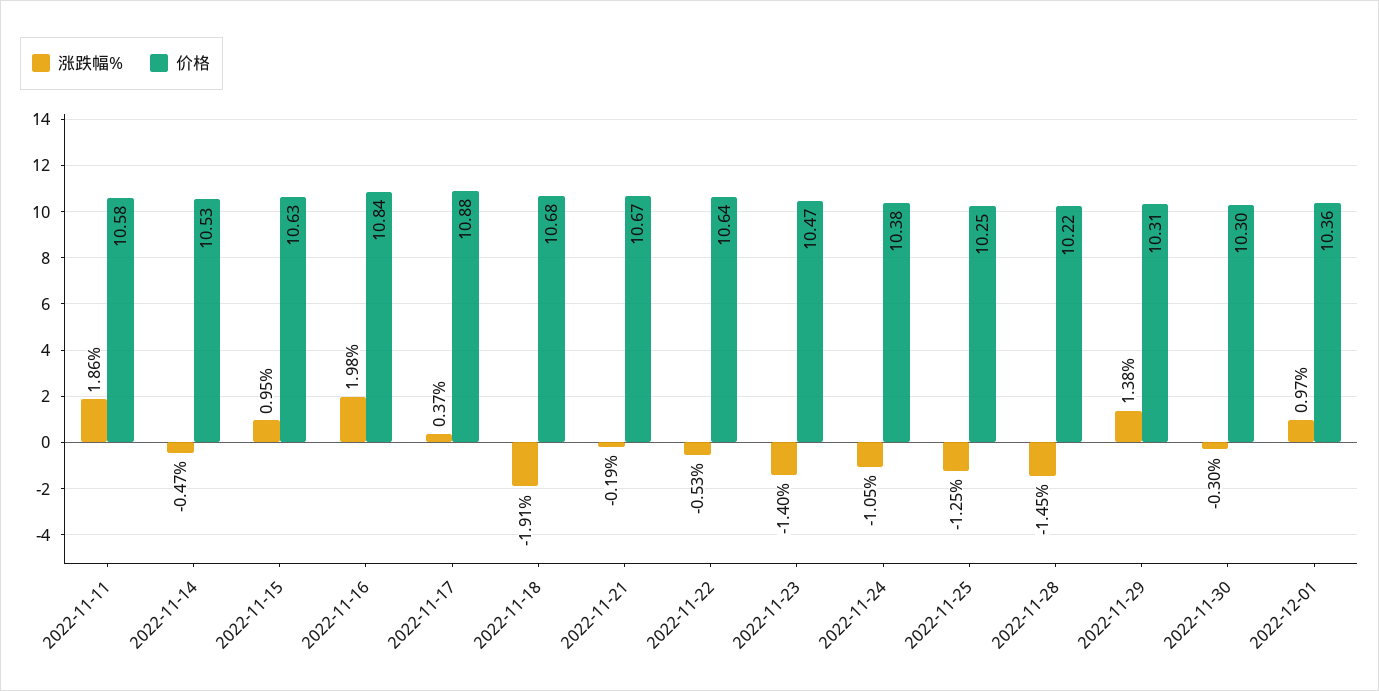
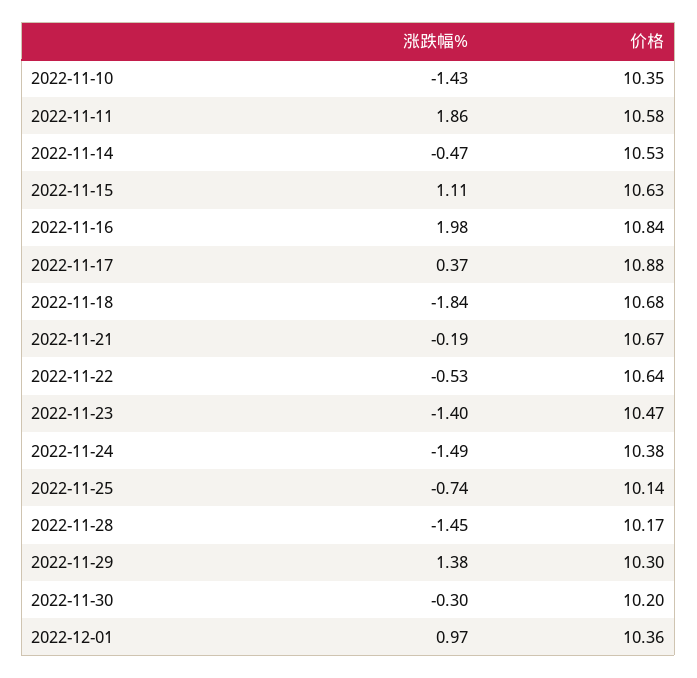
涨跌幅%, 2022-11-15: 0.95 -> 1.11
涨跌幅%, 2022-11-18: -1.91 -> -1.84
涨跌幅%, 2022-11-24: -1.05 -> -1.49
涨跌幅%, 2022-11-25: -1.25 -> -0.74
价格, 2022-11-25: 10.25 -> 10.14
价格, 2022-11-28: 10.22 -> 10.17
价格, 2022-11-29: 10.31 -> 10.3
价格, 2022-11-30: 10.3 -> 10.2
涨跌幅%, 2022-11-10: none -> -1.43
价格, 2022-11-10: none -> 10.35

